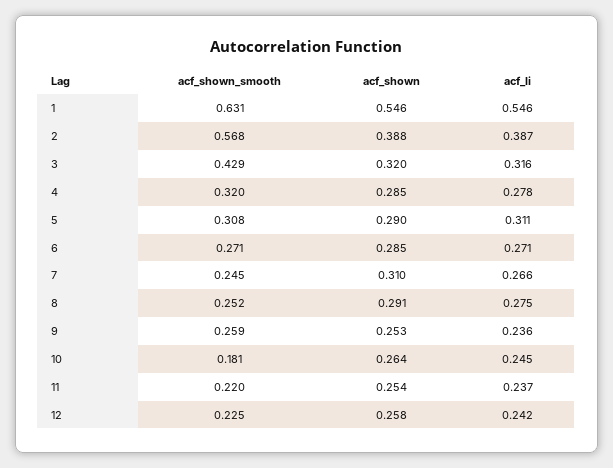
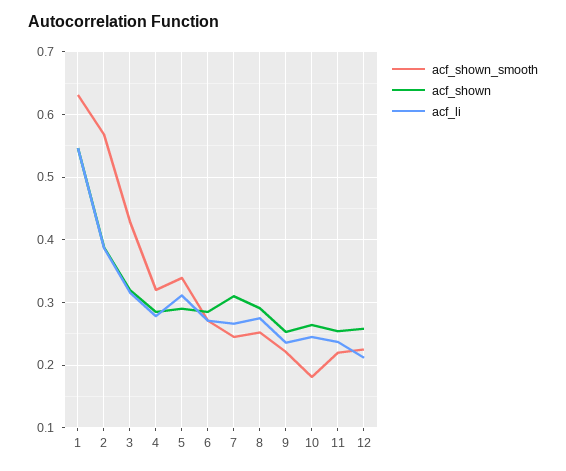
acf_shown_smooth, 5: 0.308 -> 0.34
acf_shown_smooth, 9: 0.259 -> 0.22
acf_li, 12: 0.242 -> 0.21

